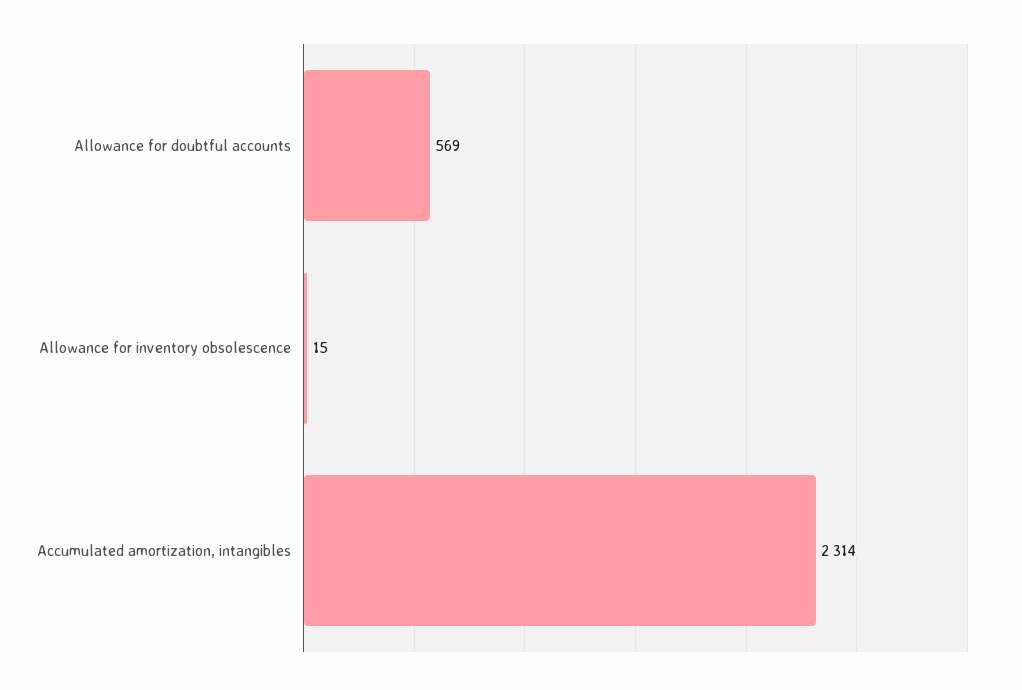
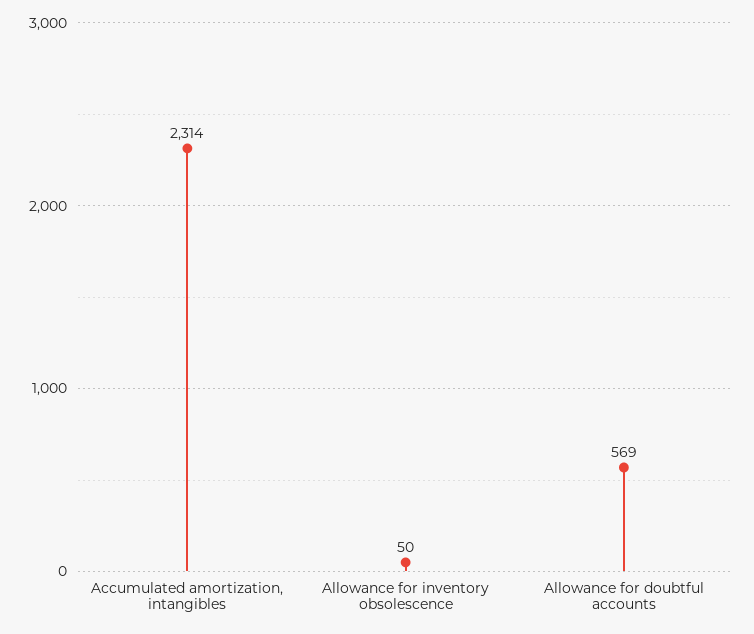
Allowance for inventory obsolescence: 15 -> 50

